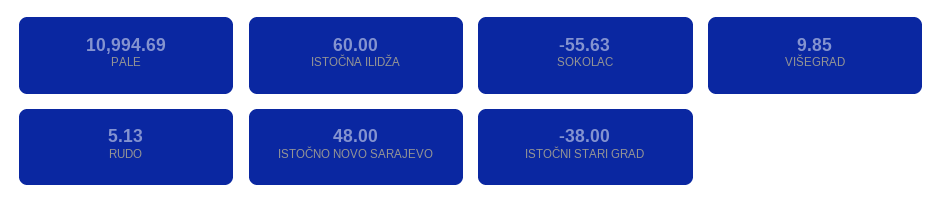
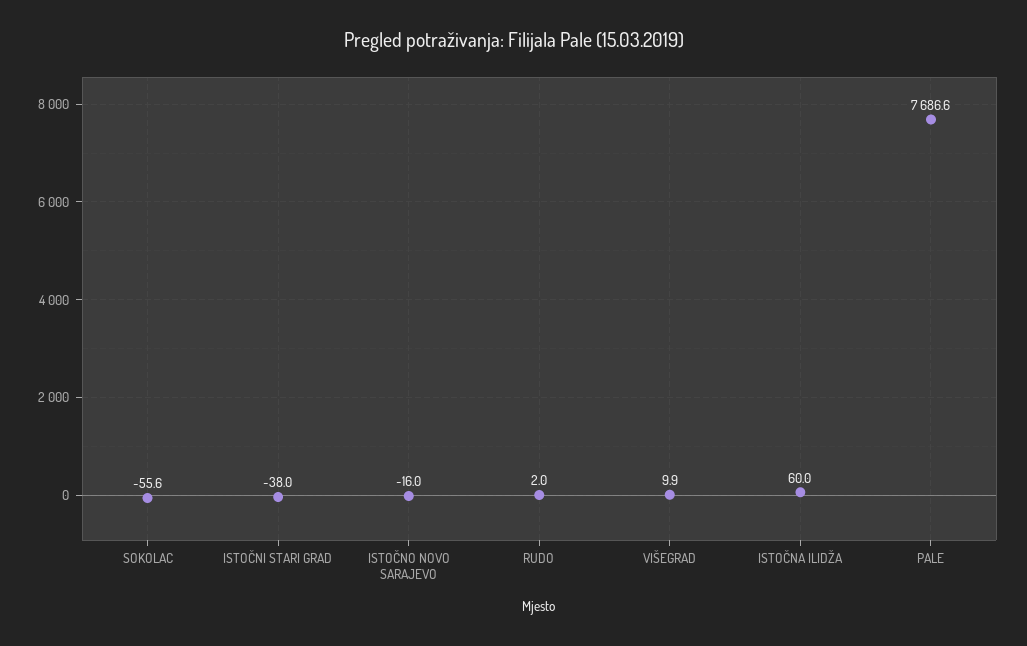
PALE: 10994.69 -> 7686.6
RUDO: 5.13 -> 2
ISTOČNO NOVO SARAJEVO: 48 -> -16

